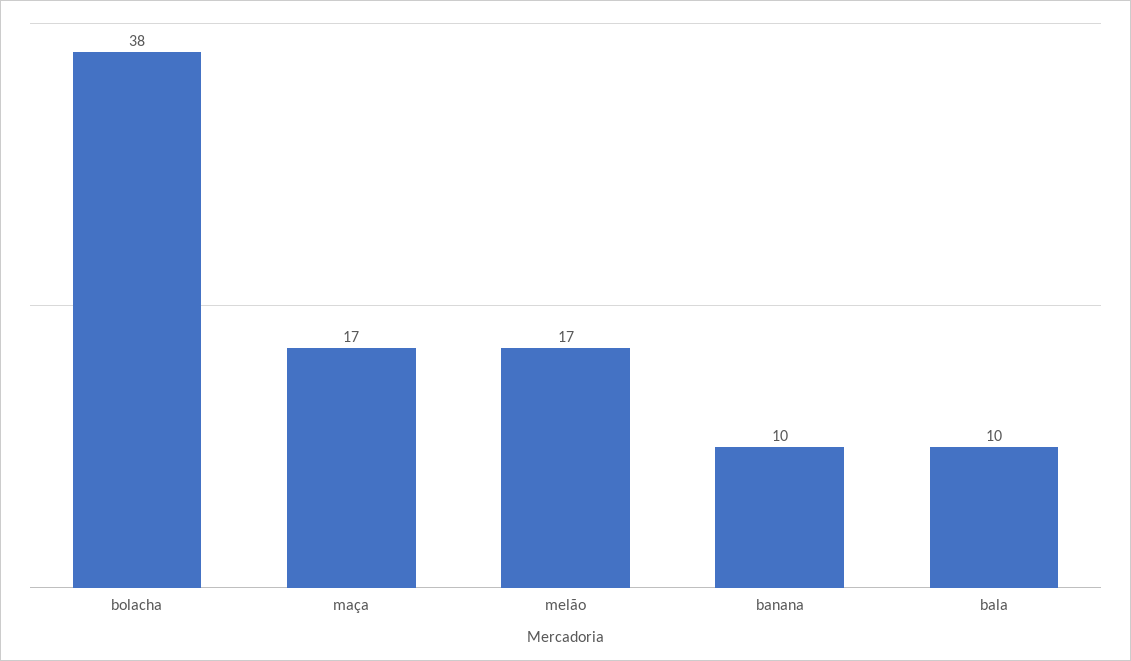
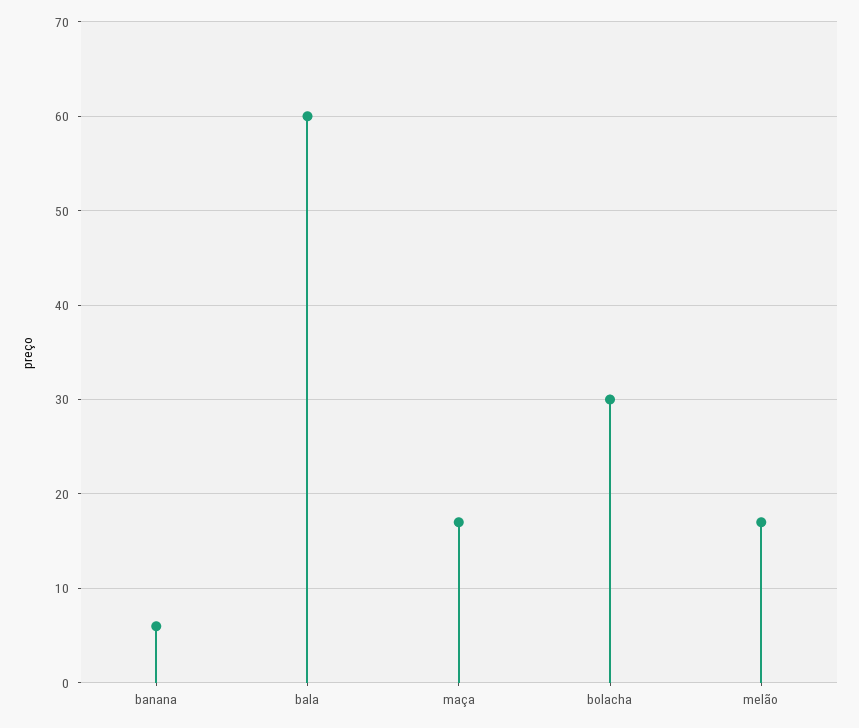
bolacha: 38 -> 30
banana: 10 -> 6
bala: 10 -> 60

